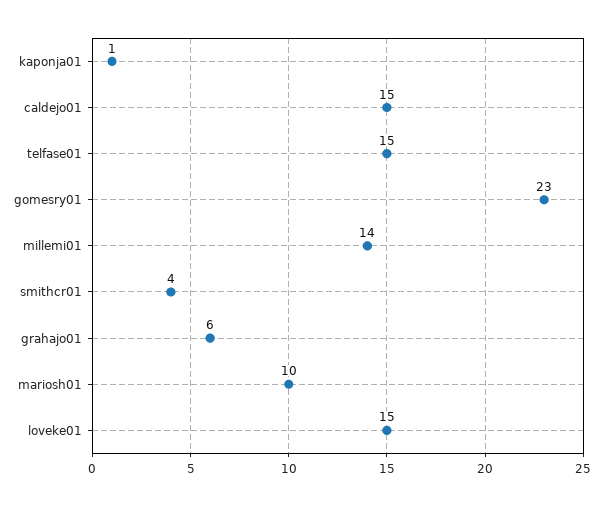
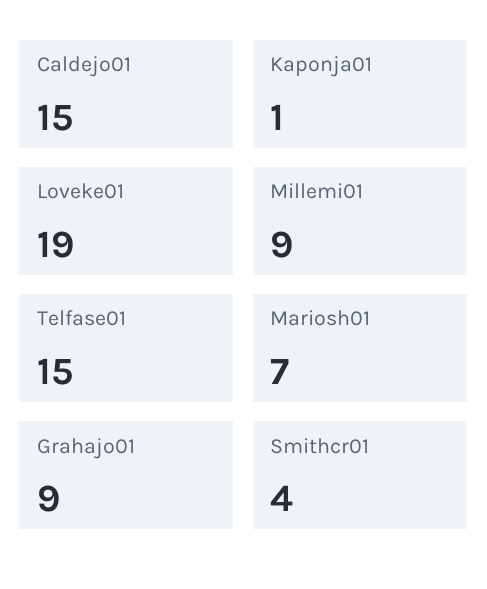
gomesry01: 23 -> none
millemi01: 14 -> 9
grahajo01: 6 -> 9
mariosh01: 10 -> 7
loveke01: 15 -> 19

